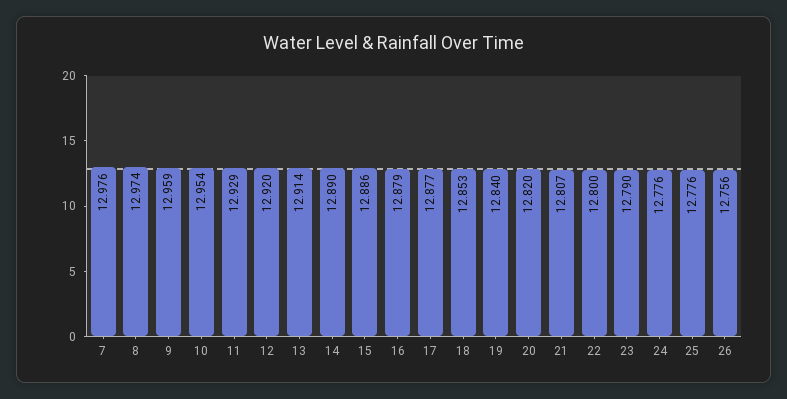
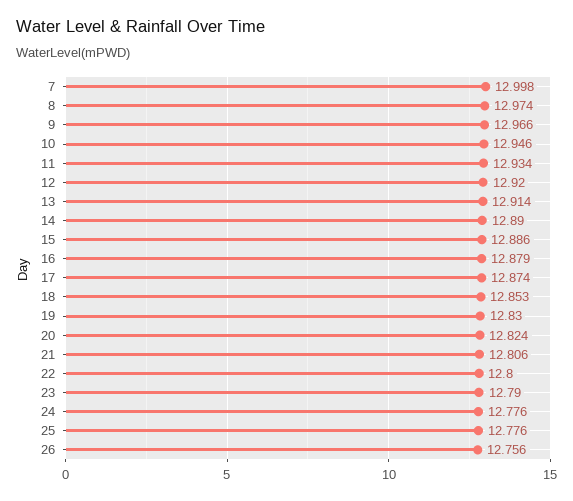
7: 12.976 -> 12.998
9: 12.959 -> 12.966
10: 12.954 -> 12.946
11: 12.929 -> 12.934
17: 12.877 -> 12.874
19: 12.84 -> 12.83
20: 12.82 -> 12.824
21: 12.807 -> 12.806

